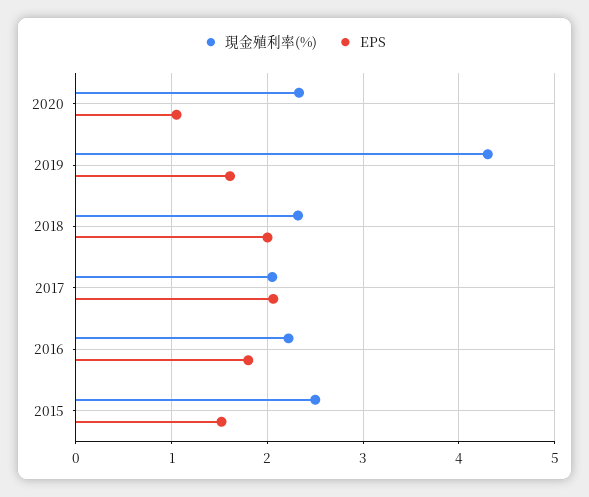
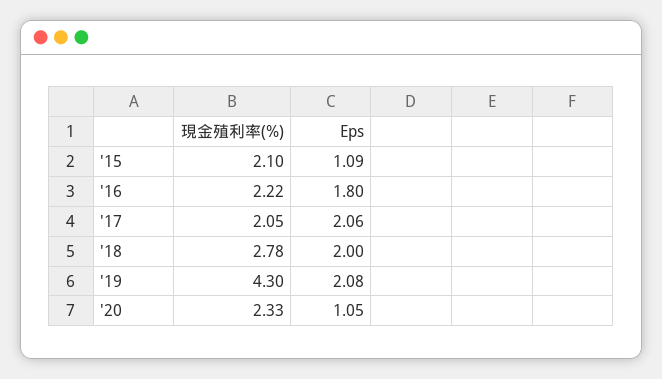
EPS, 2019: 1.6 -> 2.08
現金殖利率(%), 2018: 2.3 -> 2.78
現金殖利率(%), 2015: 2.5 -> 2.1
EPS, 2015: 1.5 -> 1.09

